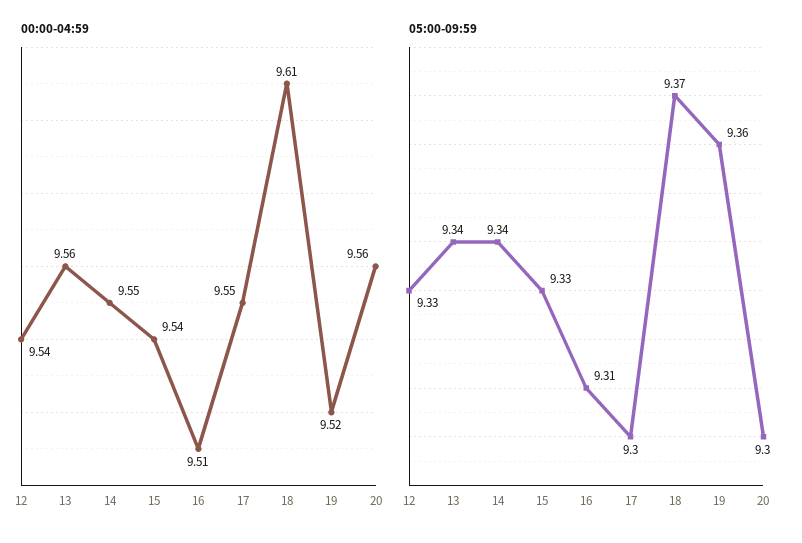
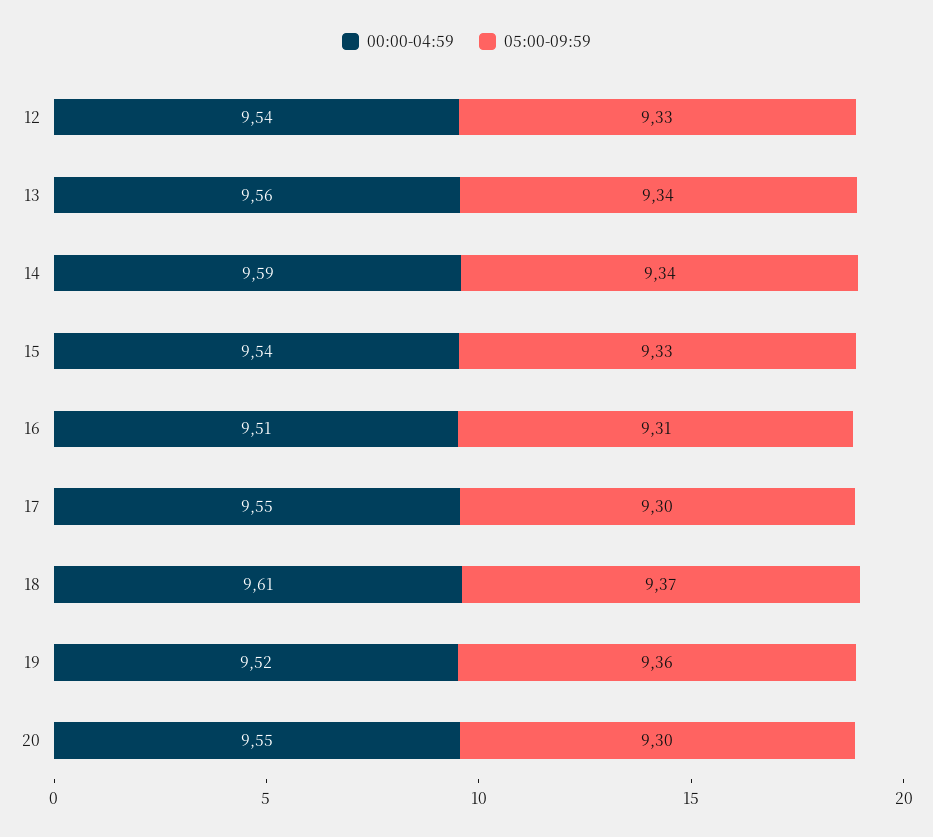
00:00-04:59, 14: 9.55 -> 9.59
00:00-04:59, 20: 9.56 -> 9.55

